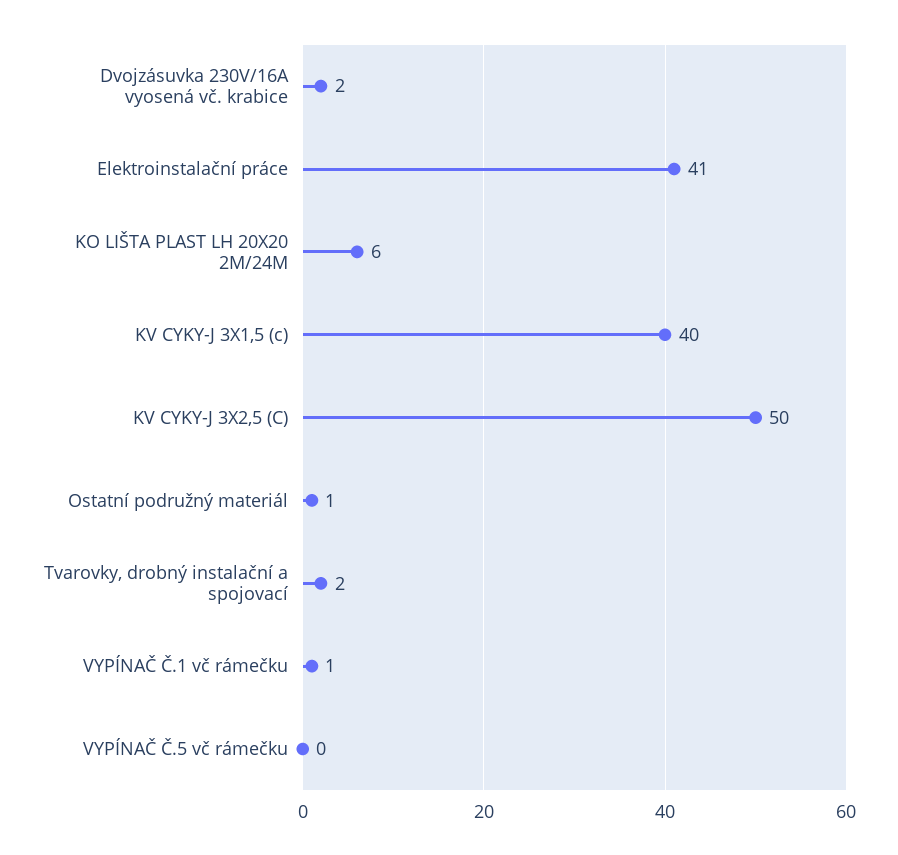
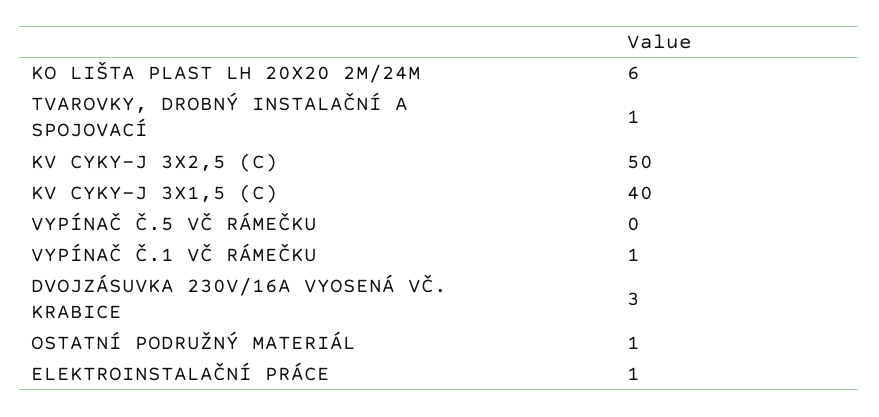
Dvojzásuvka 230V/16A vyosená vč. krabice: 2 -> 3
Elektroinstalační práce: 41 -> 1
Tvarovky, drobný instalační a spojovací: 2 -> 1

